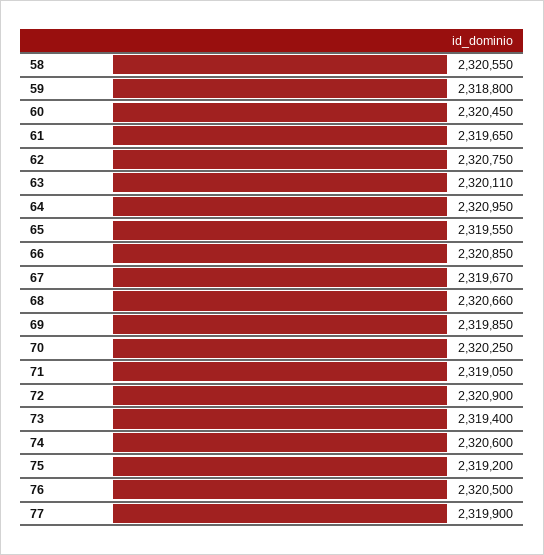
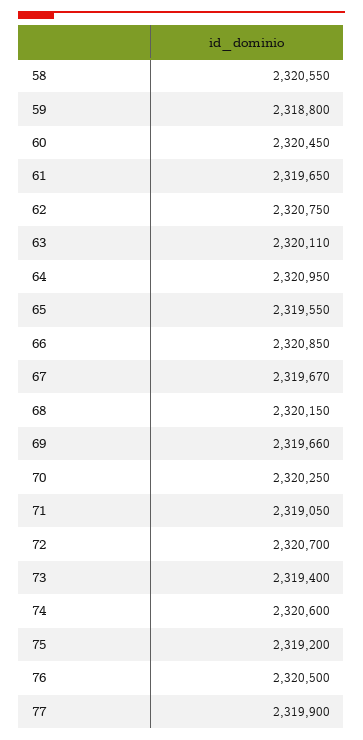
68: 2320660 -> 2320150
69: 2319850 -> 2319660
72: 2320900 -> 2320700

